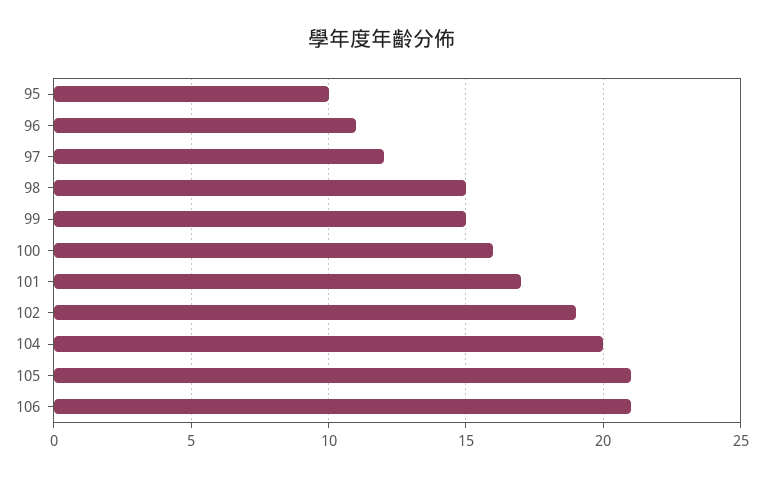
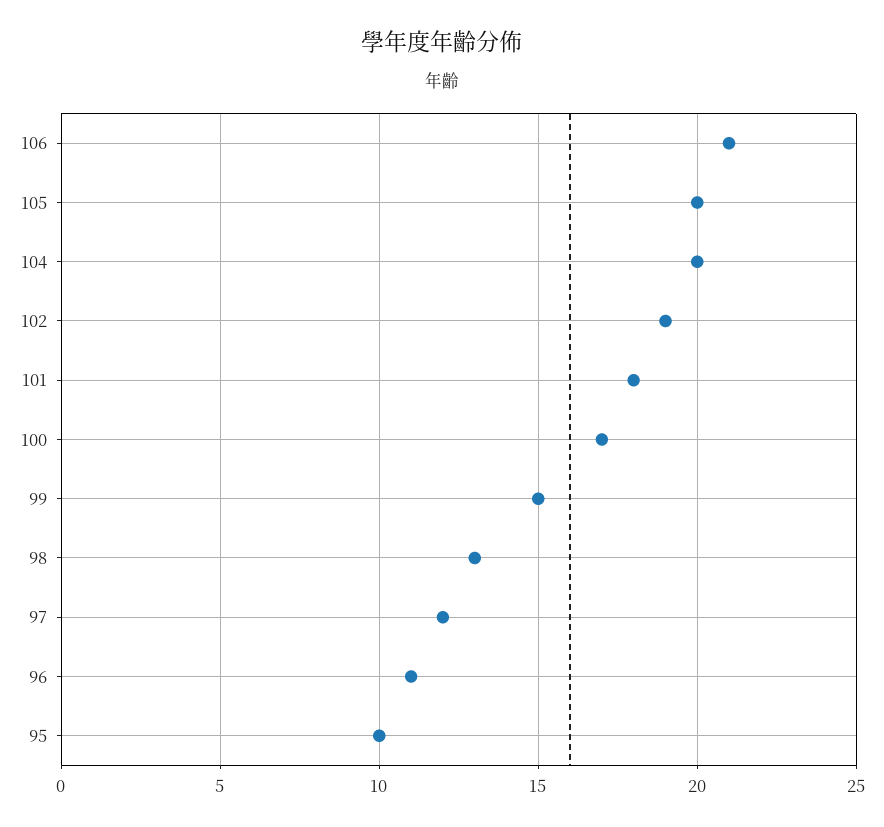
98: 15 -> 13
100: 16 -> 17
101: 17 -> 18
105: 21 -> 20

